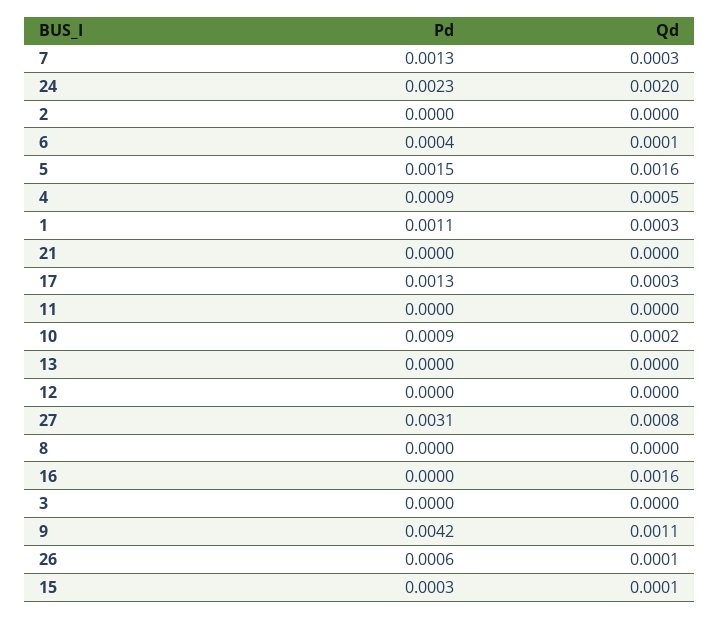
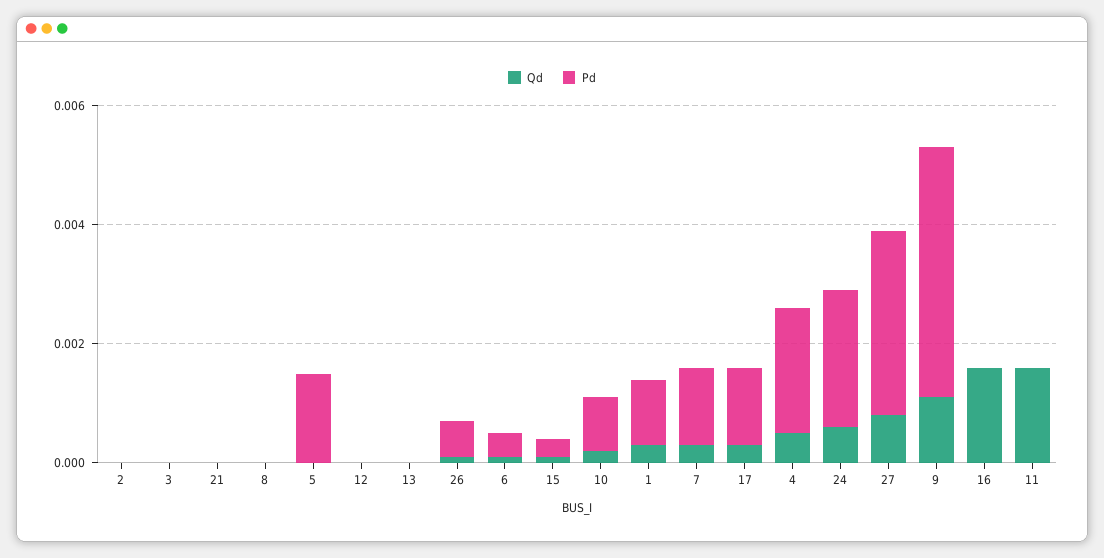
Qd, 24: 0.002 -> 0.0005
Qd, 5: 0.0016 -> 0
Pd, 4: 0.0009 -> 0.002
Qd, 11: 0 -> 0.0015

